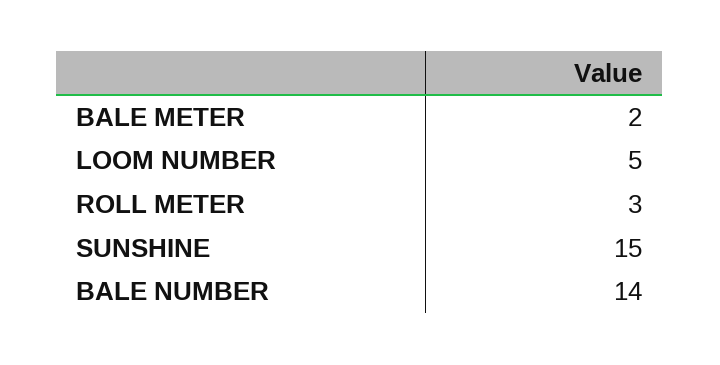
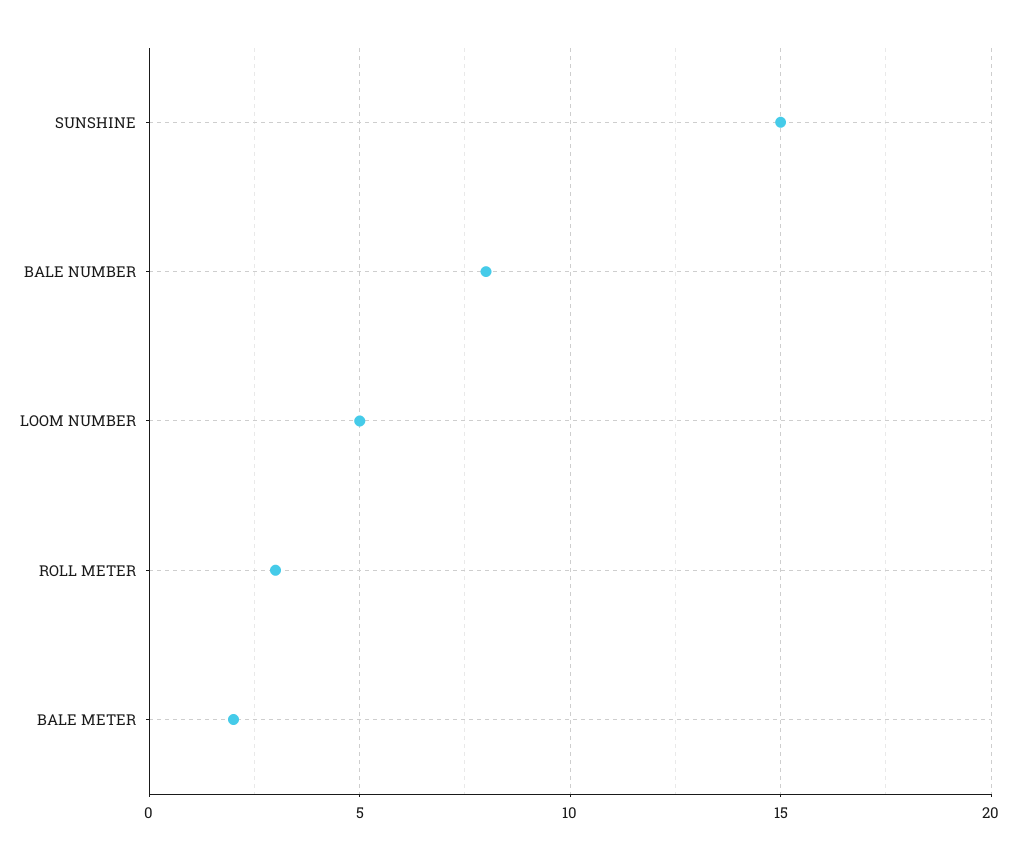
BALE NUMBER: 14 -> 8

